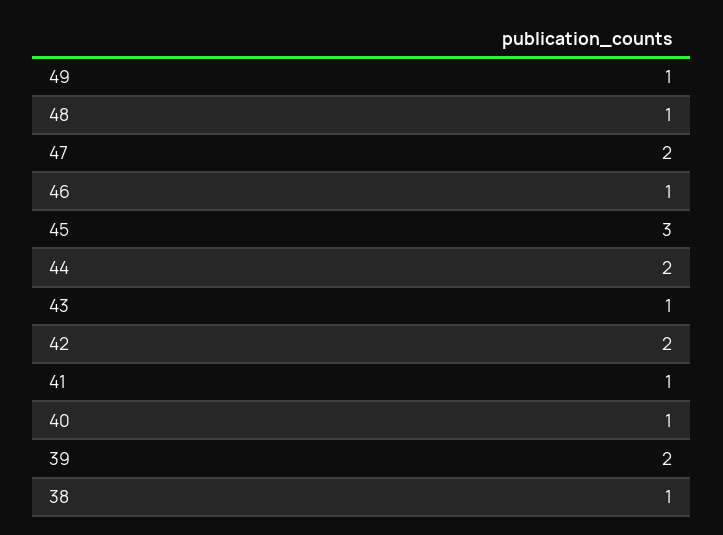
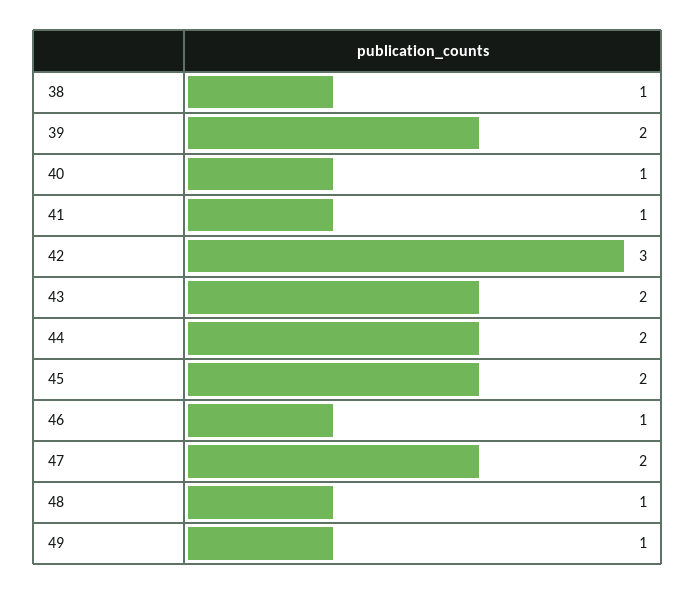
45: 3 -> 2
43: 1 -> 2
42: 2 -> 3

